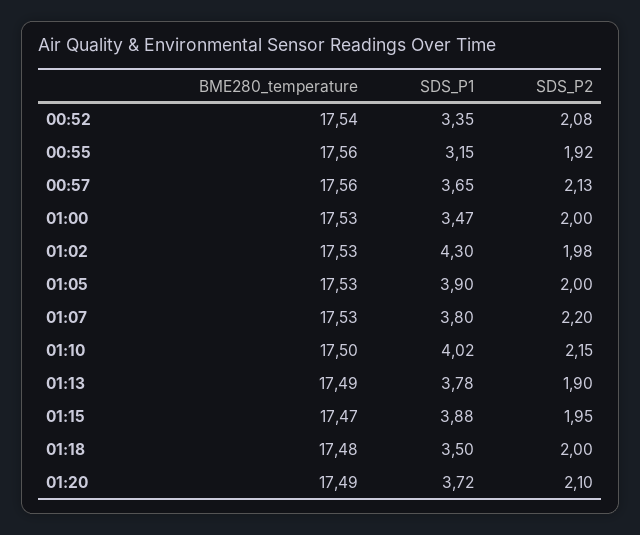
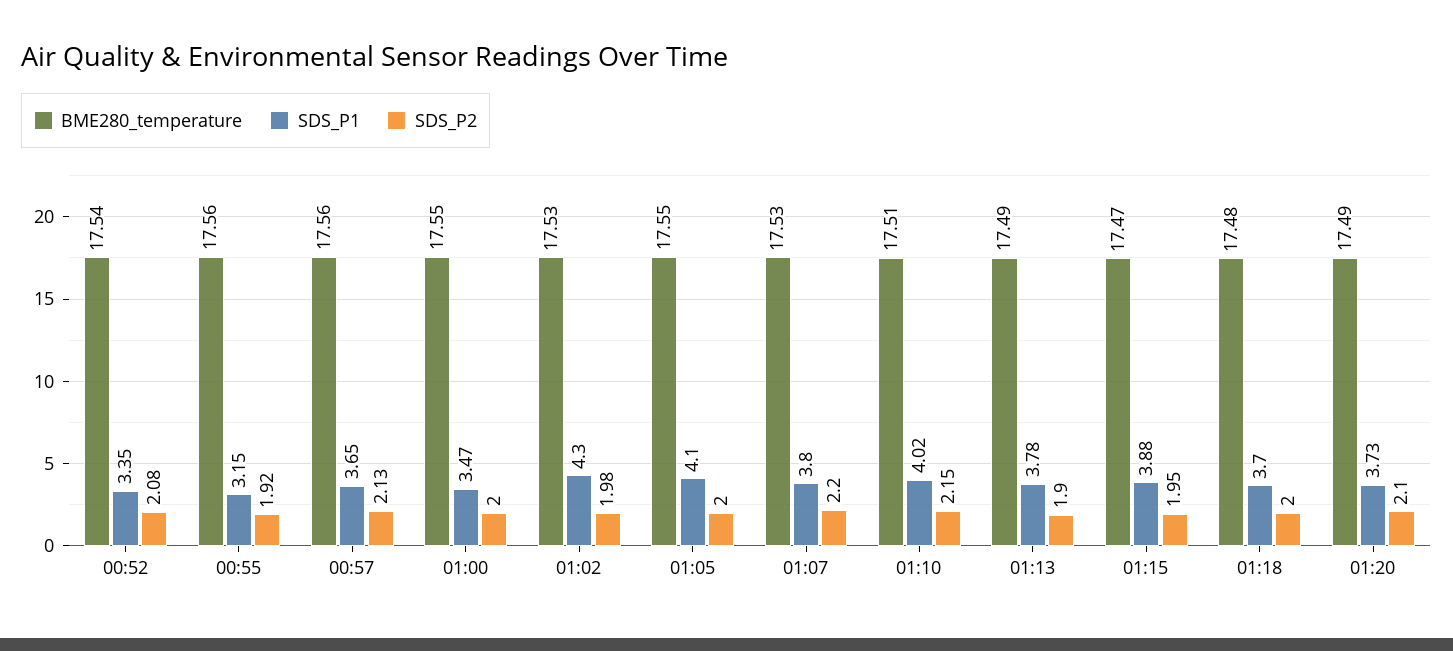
BME280_temperature, 01:00: 17.53 -> 17.55
BME280_temperature, 01:05: 17.53 -> 17.55
SDS_P1, 01:05: 3.9 -> 4.1
BME280_temperature, 01:10: 17.5 -> 17.51
SDS_P1, 01:18: 3.5 -> 3.7
SDS_P1, 01:20: 3.72 -> 3.73

